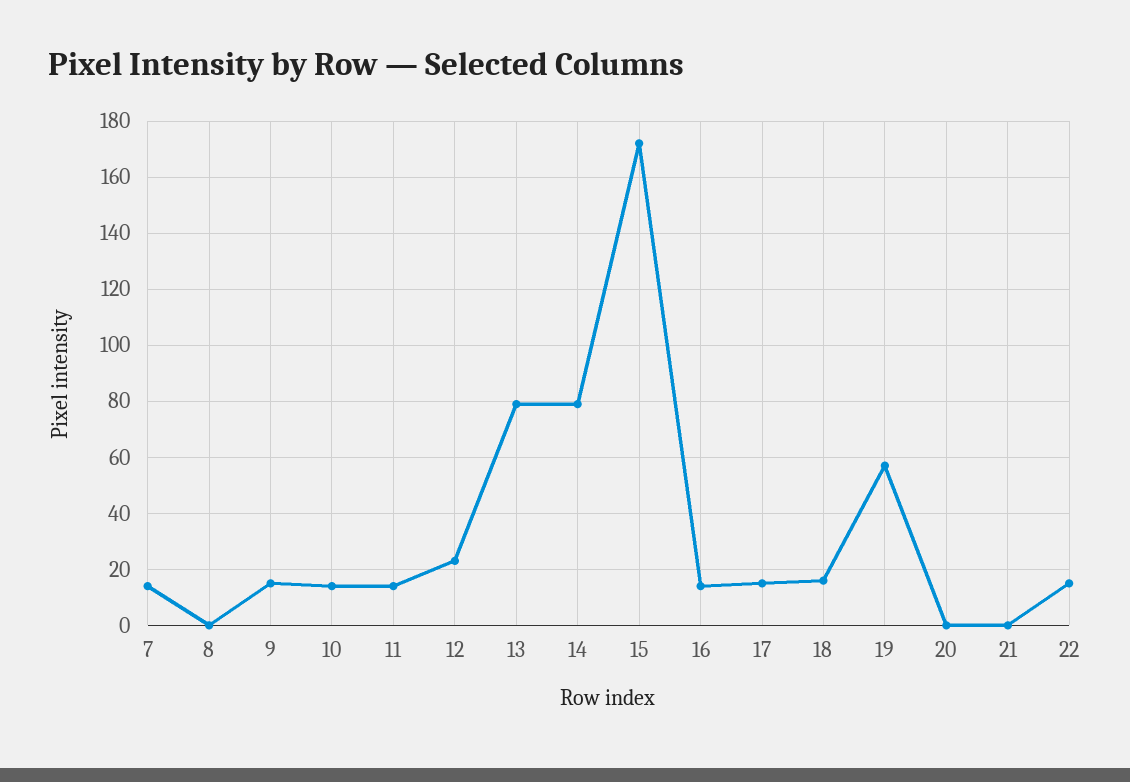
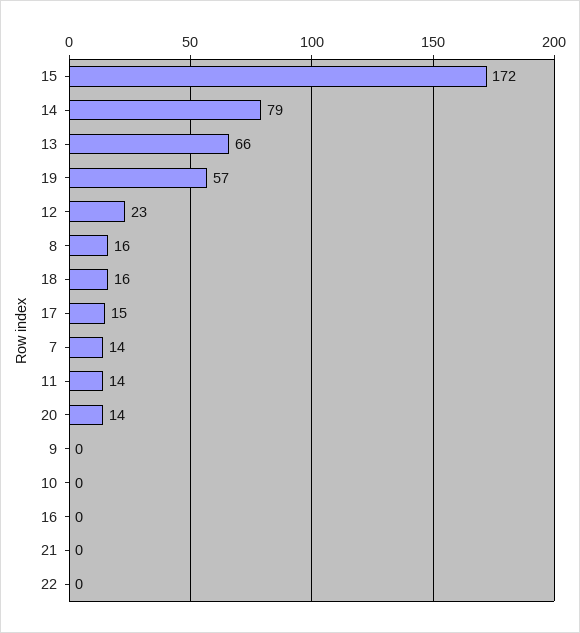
8: 0 -> 16
9: 15 -> 0
10: 15 -> 0
13: 80 -> 66
16: 15 -> 0
20: 0 -> 14
22: 15 -> 0

